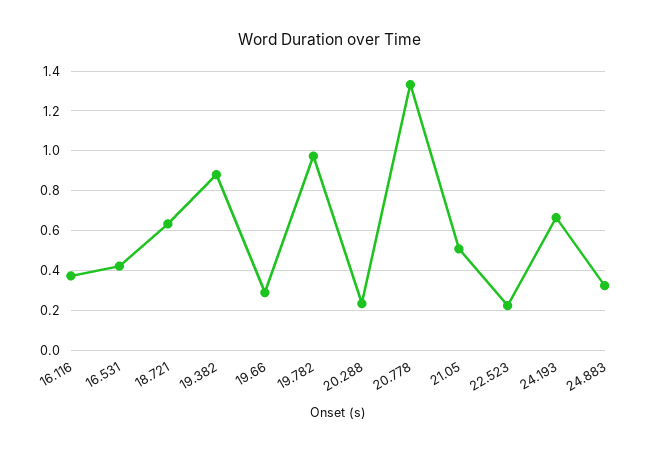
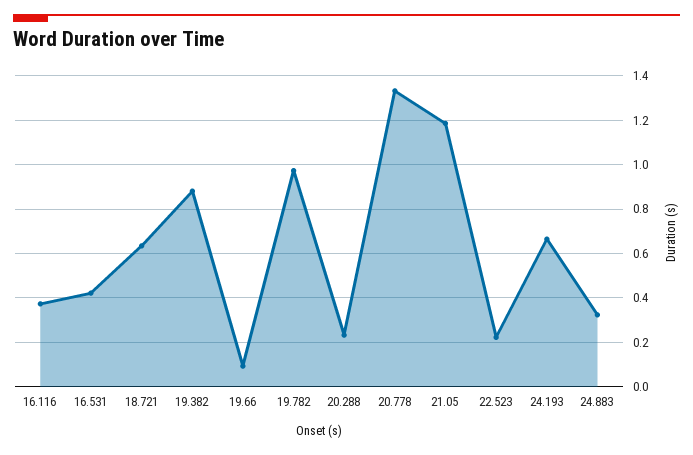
19.66: 0.3 -> 0.1
21.05: 0.5 -> 1.2

